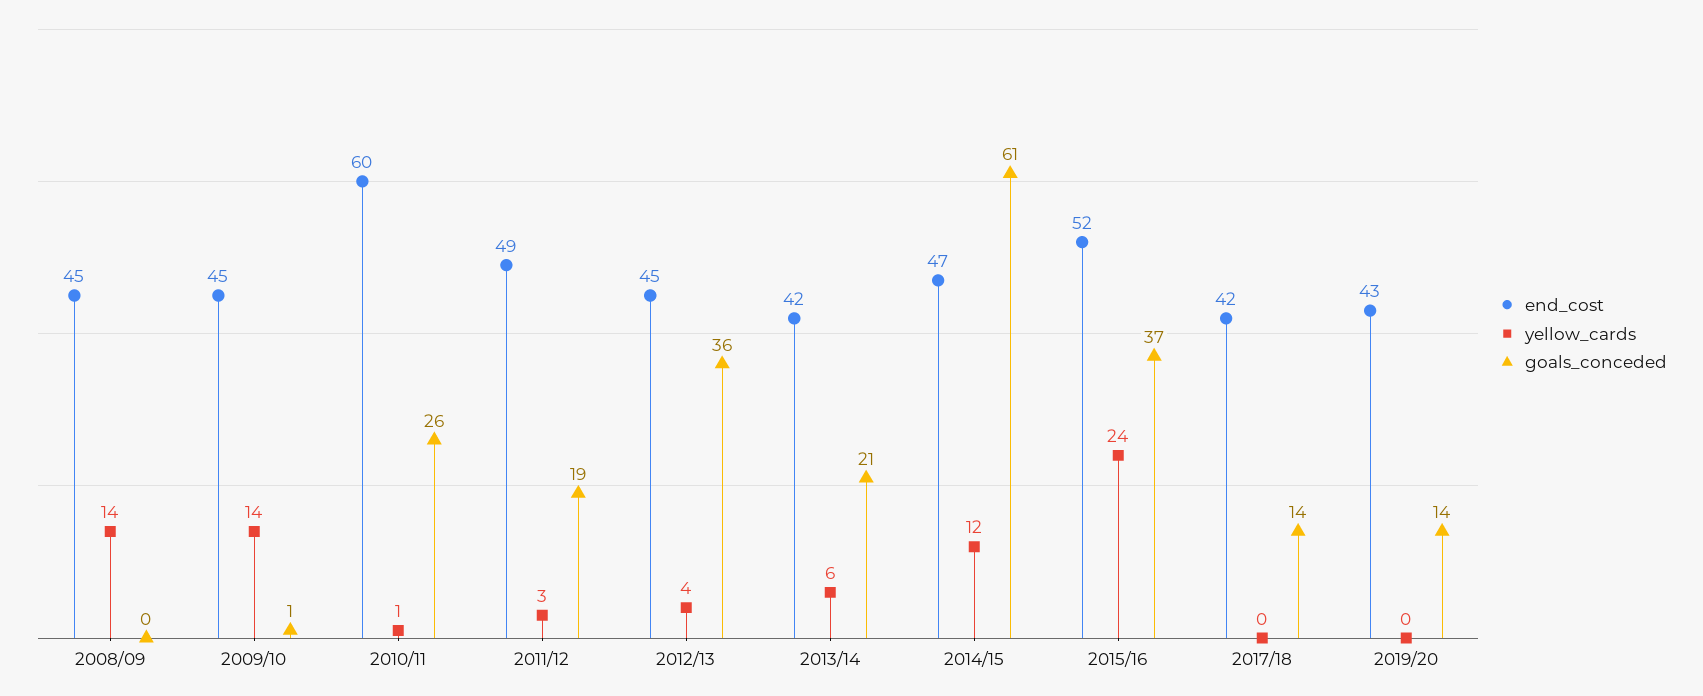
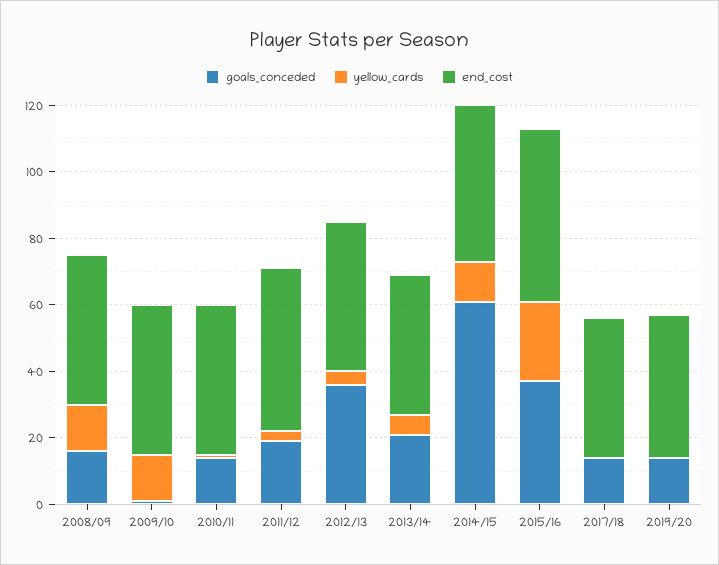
goals_conceded, 2008/09: 0 -> 15
end_cost, 2010/11: 60 -> 45
goals_conceded, 2010/11: 26 -> 15

